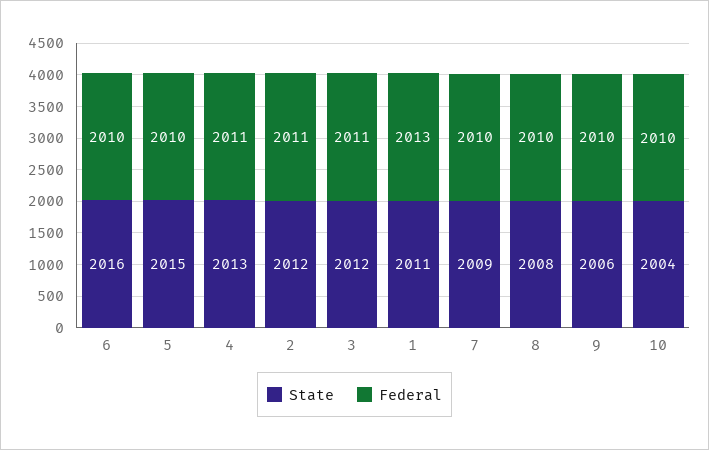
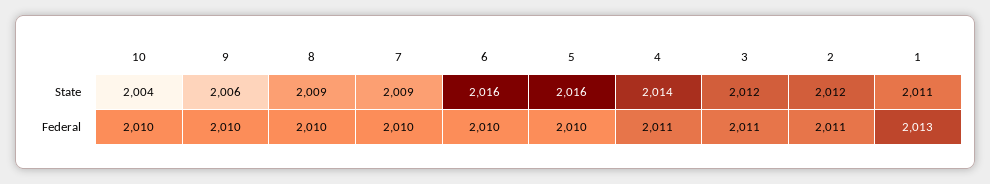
State, 5: 2015 -> 2016
State, 4: 2013 -> 2014
State, 8: 2008 -> 2009

